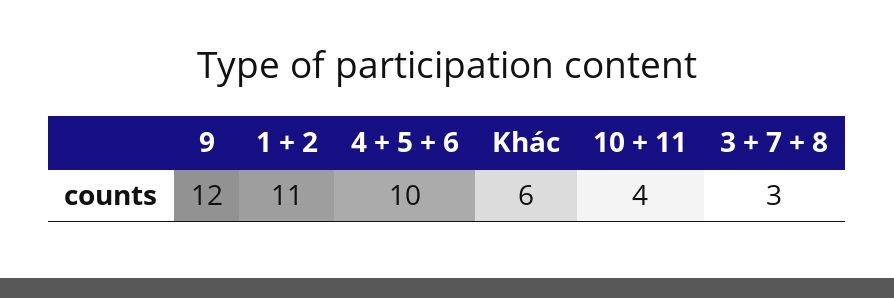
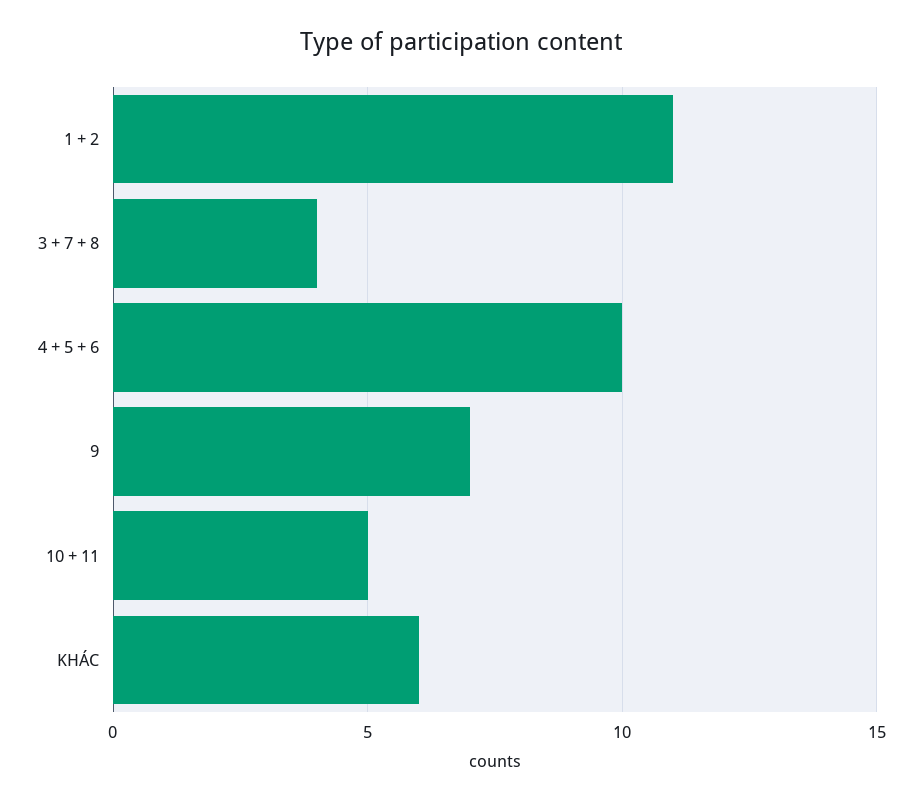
9: 12 -> 7
10 + 11: 4 -> 5
3 + 7 + 8: 3 -> 4

